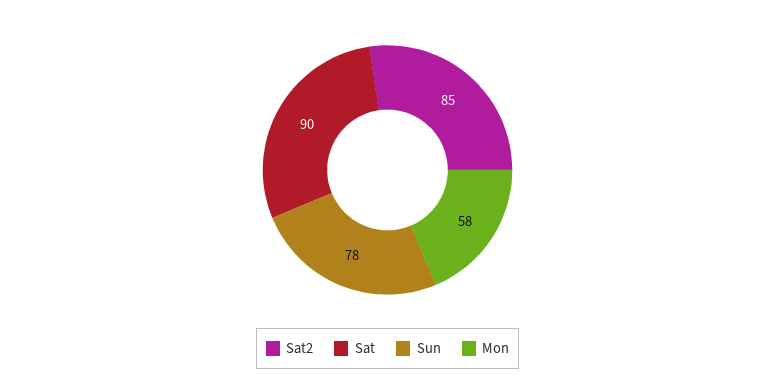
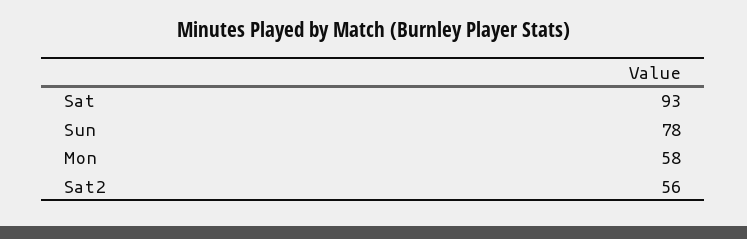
Sat2: 85 -> 56
Sat: 90 -> 93

